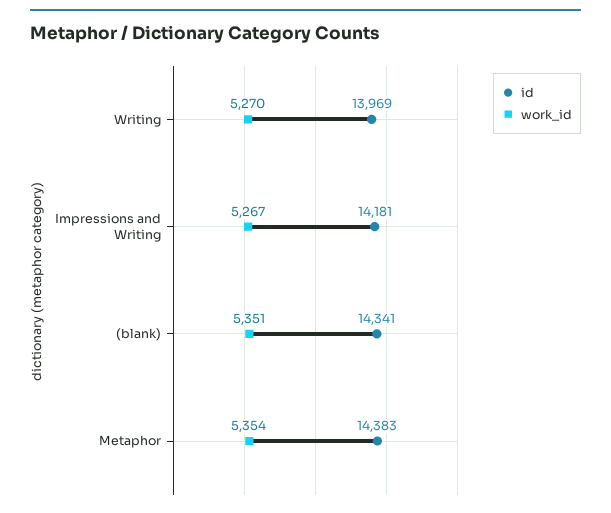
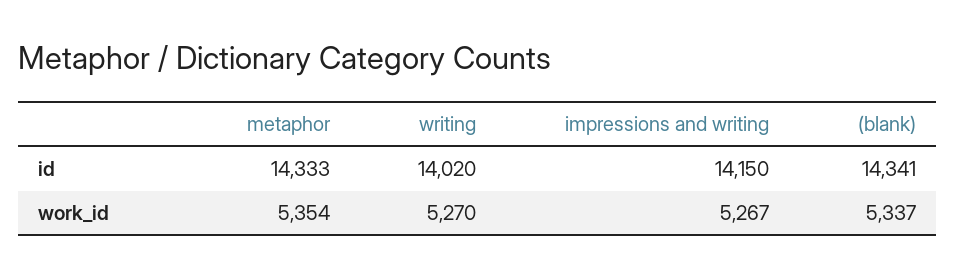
id, Writing: 13969 -> 14020
id, Impressions and Writing: 14181 -> 14150
work_id, (blank): 5351 -> 5337
id, Metaphor: 14383 -> 14333

